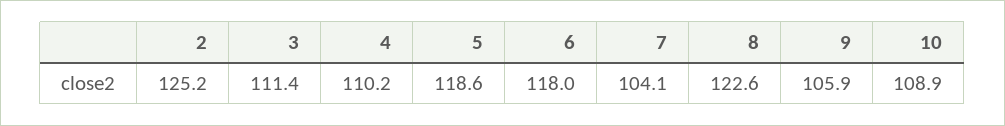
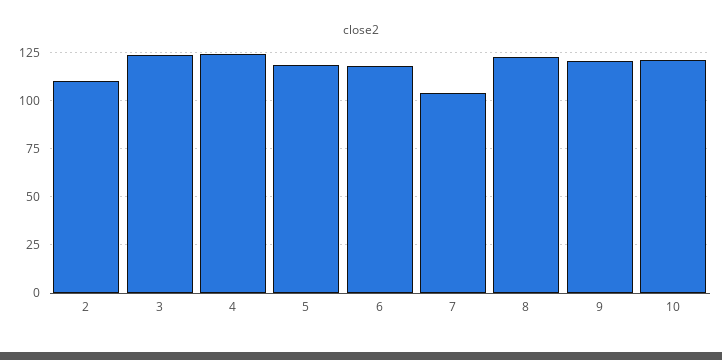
2: 125.2 -> 110
3: 111.4 -> 125
4: 110.2 -> 125
9: 105.9 -> 120
10: 108.9 -> 120

